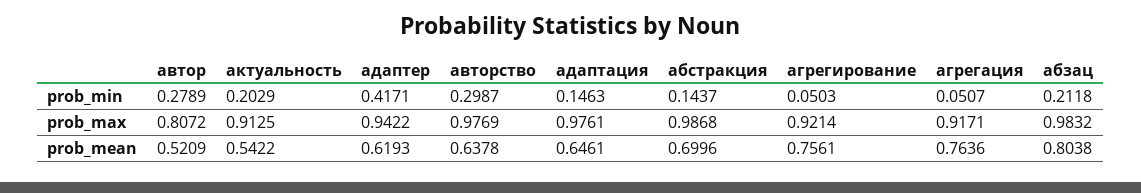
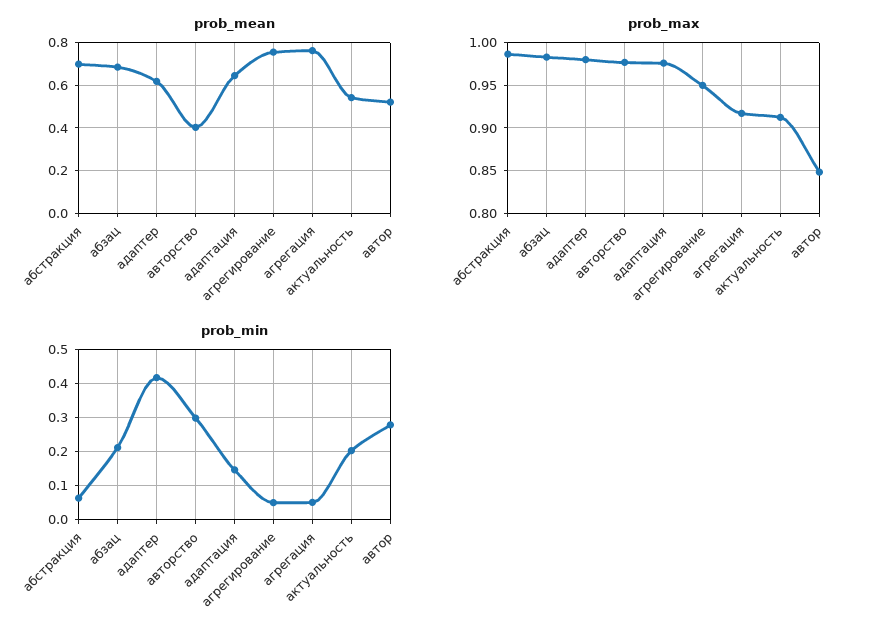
prob_min, абстракция: 0.1437 -> 0.06
prob_max, автор: 0.8072 -> 0.85
prob_max, адаптер: 0.9422 -> 0.98
prob_max, агрегирование: 0.9214 -> 0.95
prob_mean, авторство: 0.6378 -> 0.4
prob_mean, абзац: 0.8038 -> 0.7

